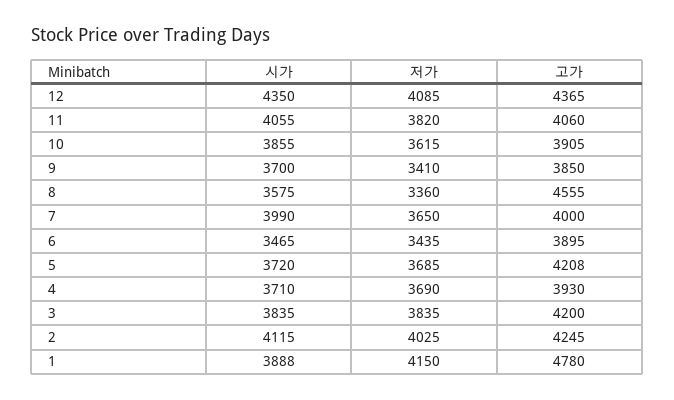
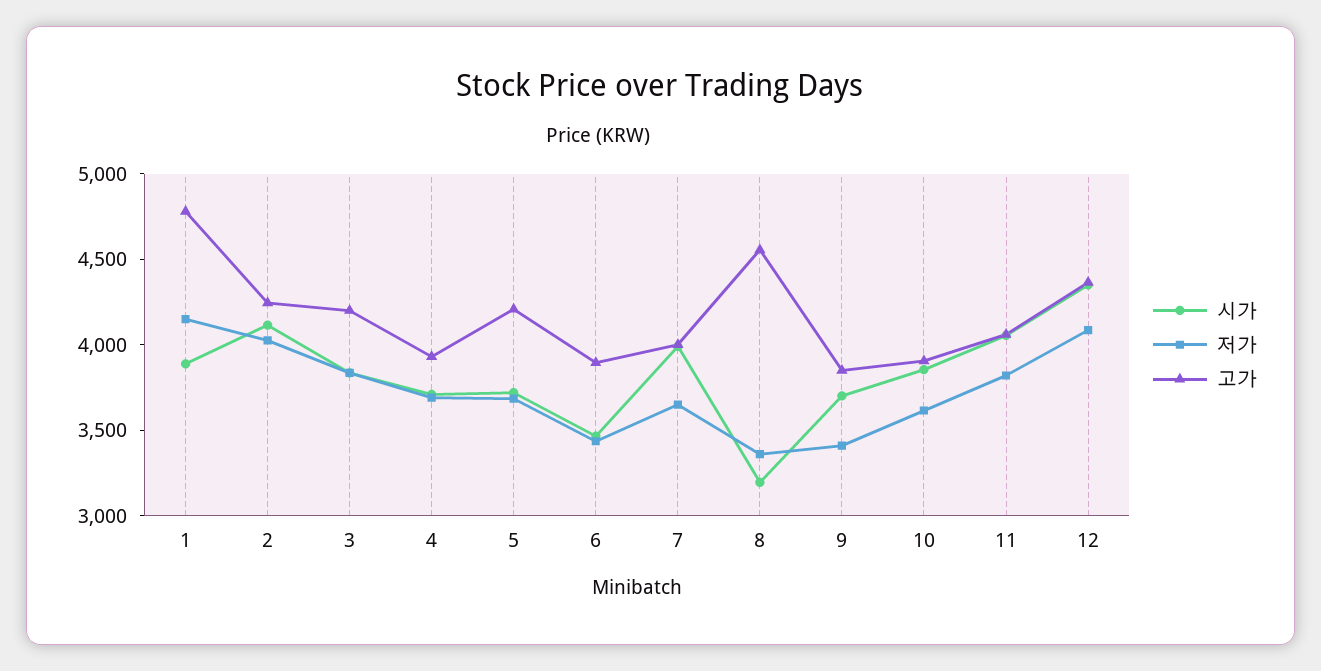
시가, 8: 3575 -> 3200

